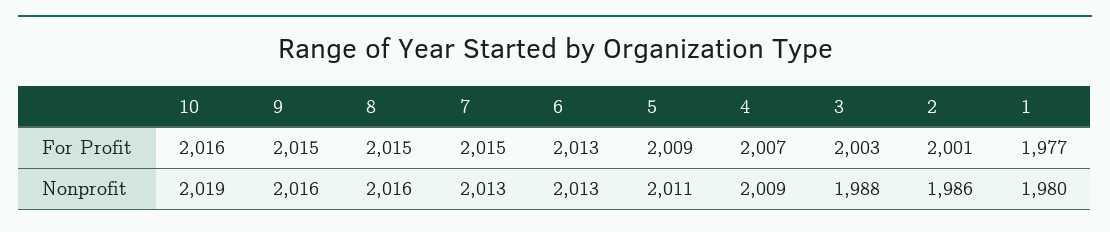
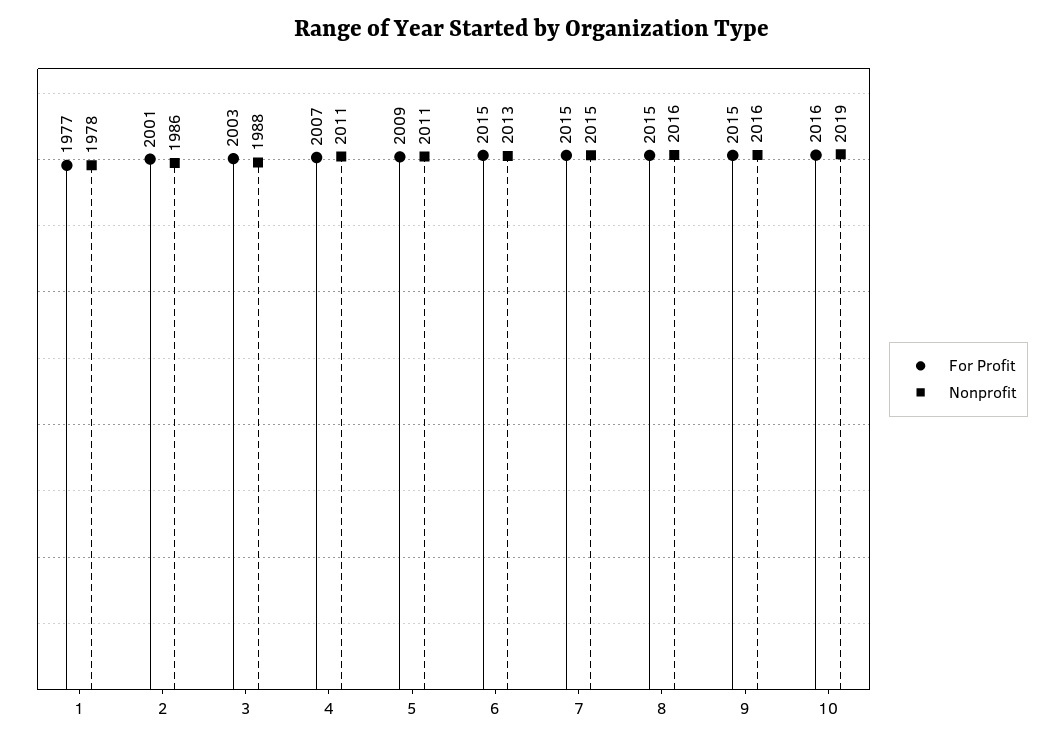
For Profit, 6: 2013 -> 2015
Nonprofit, 7: 2013 -> 2015
Nonprofit, 4: 2009 -> 2011
Nonprofit, 1: 1980 -> 1978

